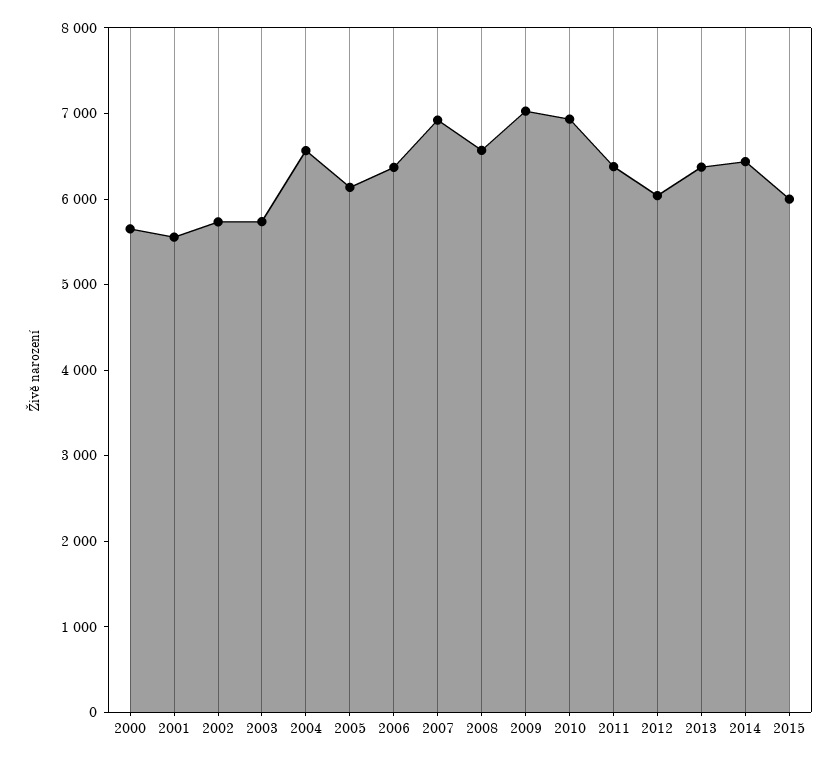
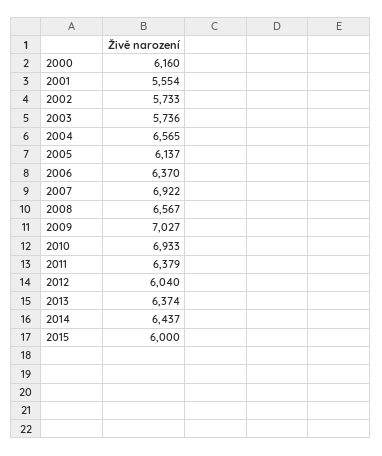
2000: 5600 -> 6160

